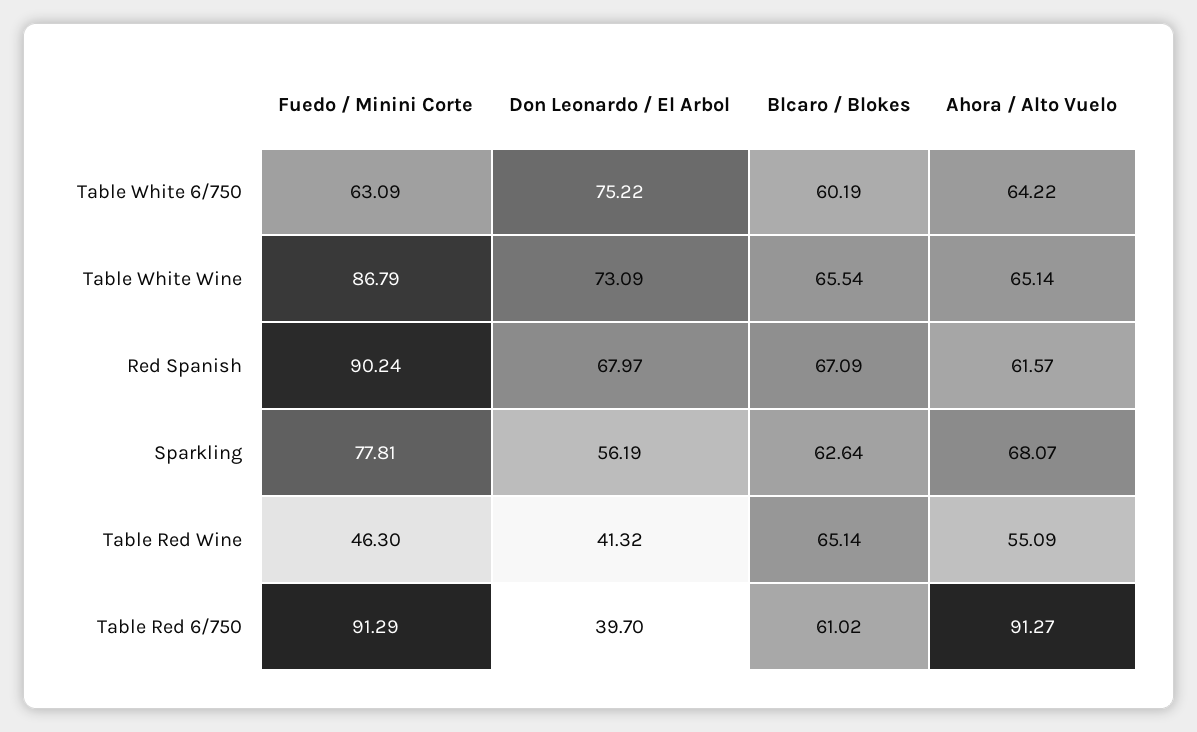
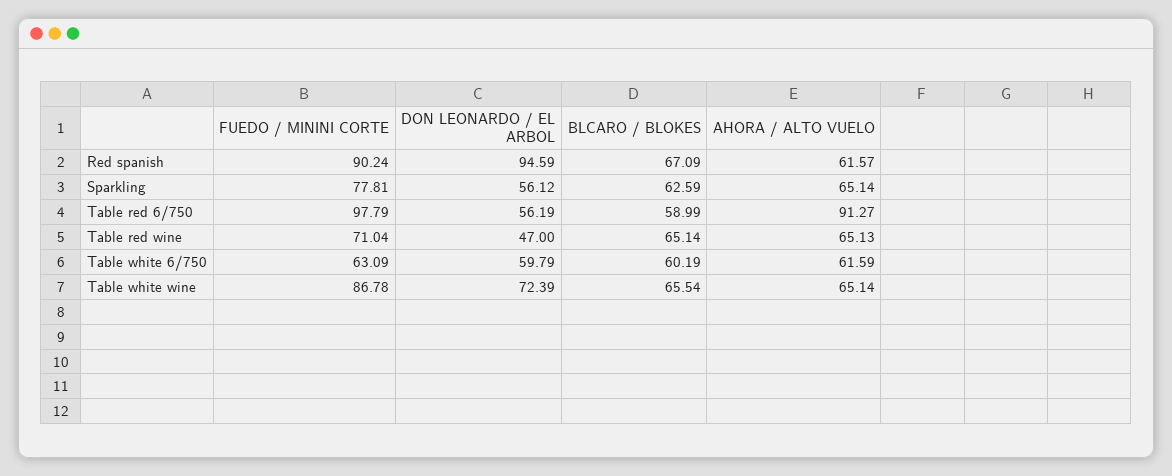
Don Leonardo / El Arbol, Table White 6/750: 75.22 -> 59.79
Ahora / Alto Vuelo, Table White 6/750: 64.22 -> 61.59
Fuedo / Minini Corte, Table White Wine: 86.79 -> 86.78
Don Leonardo / El Arbol, Table White Wine: 73.09 -> 72.39
Don Leonardo / El Arbol, Red Spanish: 67.97 -> 94.59
Don Leonardo / El Arbol, Sparkling: 56.19 -> 56.12
Blcaro / Blokes, Sparkling: 62.64 -> 62.59
Ahora / Alto Vuelo, Sparkling: 68.07 -> 65.14
Fuedo / Minini Corte, Table Red Wine: 46.3 -> 71.04
Don Leonardo / El Arbol, Table Red Wine: 41.32 -> 47
Ahora / Alto Vuelo, Table Red Wine: 55.09 -> 65.13
Fuedo / Minini Corte, Table Red 6/750: 91.29 -> 97.79
Don Leonardo / El Arbol, Table Red 6/750: 39.7 -> 56.19
Blcaro / Blokes, Table Red 6/750: 61.02 -> 58.99

